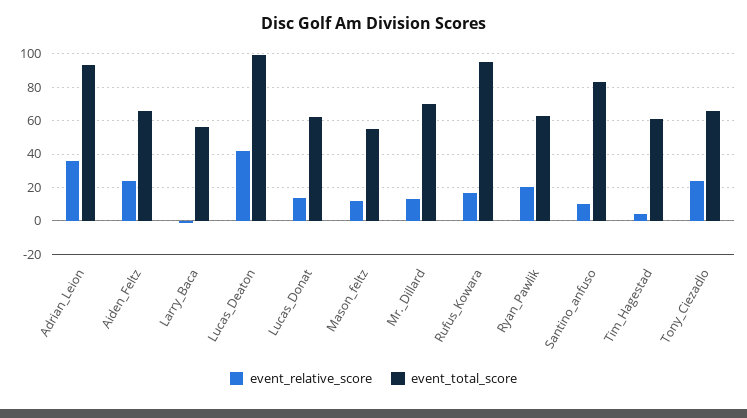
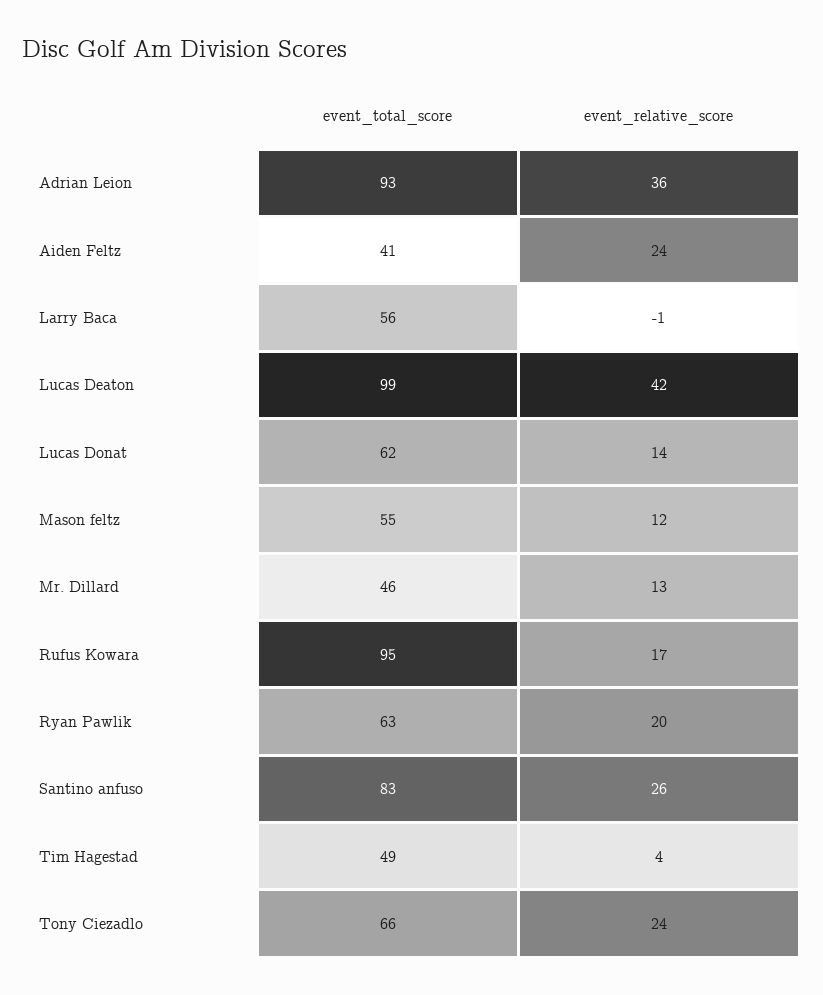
event_total_score, Aiden_Feltz: 65 -> 41
event_total_score, Mr._Dillard: 70 -> 46
event_relative_score, Santino_anfuso: 10 -> 26
event_total_score, Tim_Hagestad: 60 -> 49

